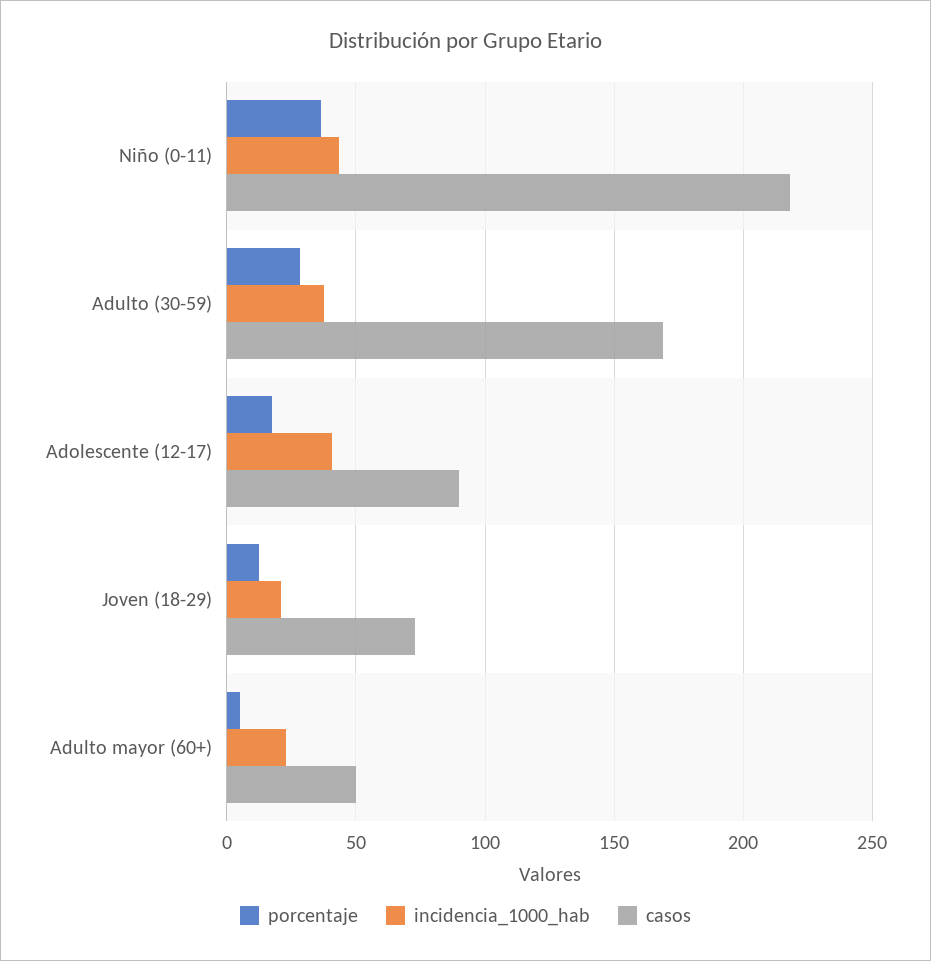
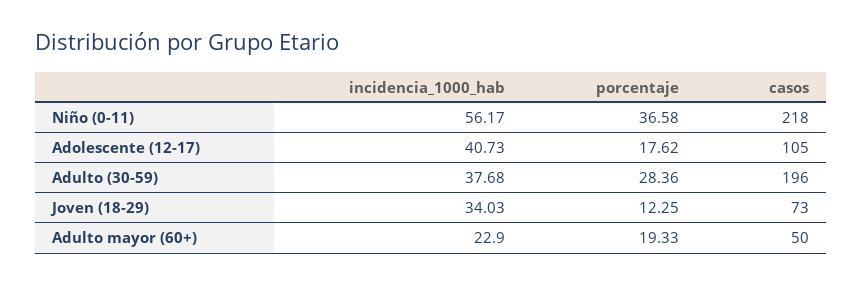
incidencia_1000_hab, Niño (0-11): 45 -> 56.17
casos, Adulto (30-59): 170 -> 196
casos, Adolescente (12-17): 90 -> 105
incidencia_1000_hab, Joven (18-29): 20 -> 34.03
porcentaje, Adulto mayor (60+): 5 -> 19.33

